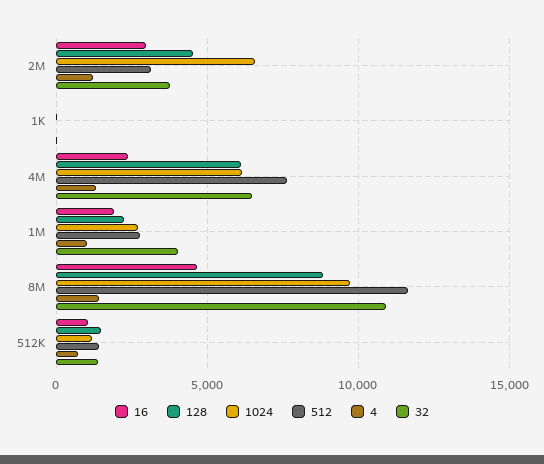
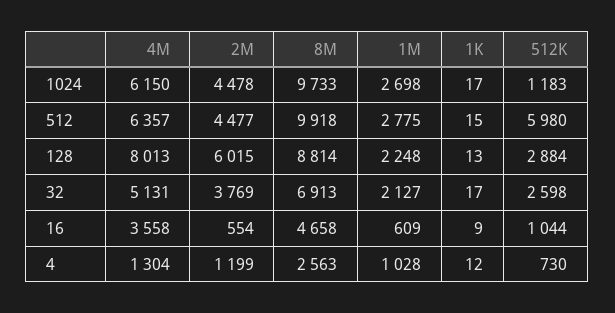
16, 2M: 3000 -> 554
128, 2M: 4500 -> 6015
1024, 2M: 6500 -> 4478
512, 2M: 3000 -> 4477
16, 4M: 2500 -> 3558
128, 4M: 6000 -> 8013
512, 4M: 7500 -> 6357
32, 4M: 6500 -> 5131
16, 1M: 2000 -> 609
32, 1M: 4000 -> 2127
512, 8M: 11500 -> 9918
4, 8M: 1500 -> 2563
32, 8M: 11000 -> 6913
128, 512K: 1500 -> 2884
512, 512K: 1500 -> 5980
32, 512K: 1500 -> 2598

